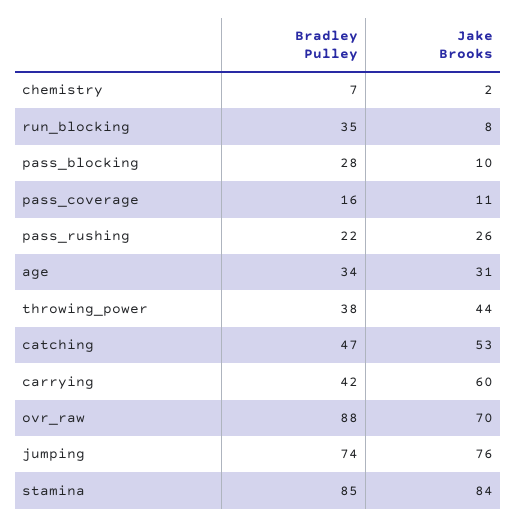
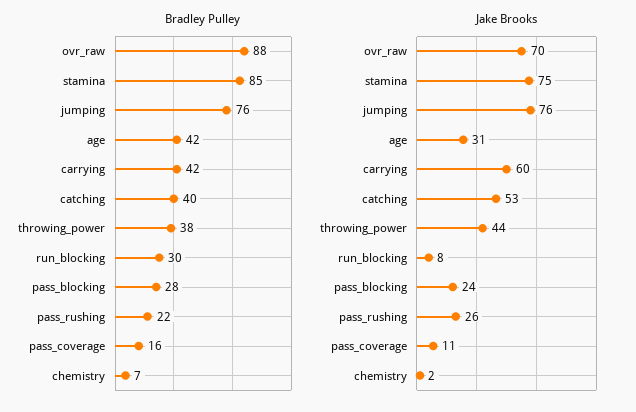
Bradley Pulley, run_blocking: 35 -> 30
Jake Brooks, pass_blocking: 10 -> 24
Bradley Pulley, age: 34 -> 42
Bradley Pulley, catching: 47 -> 40
Bradley Pulley, jumping: 74 -> 76
Jake Brooks, stamina: 84 -> 75

